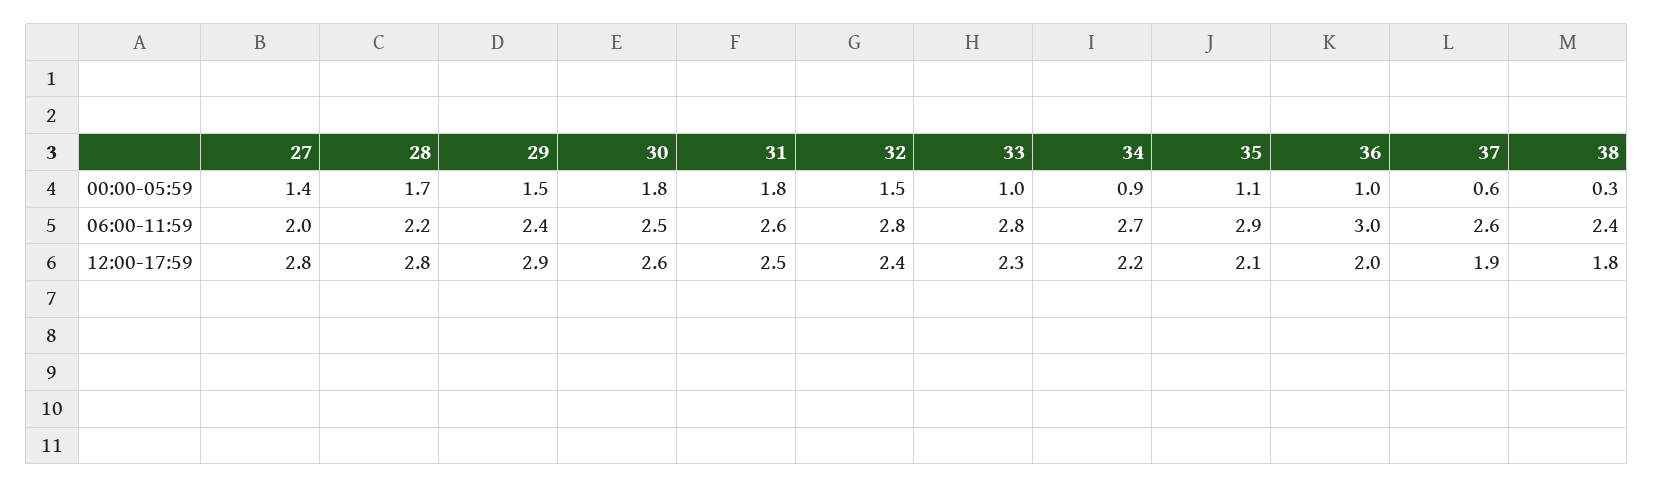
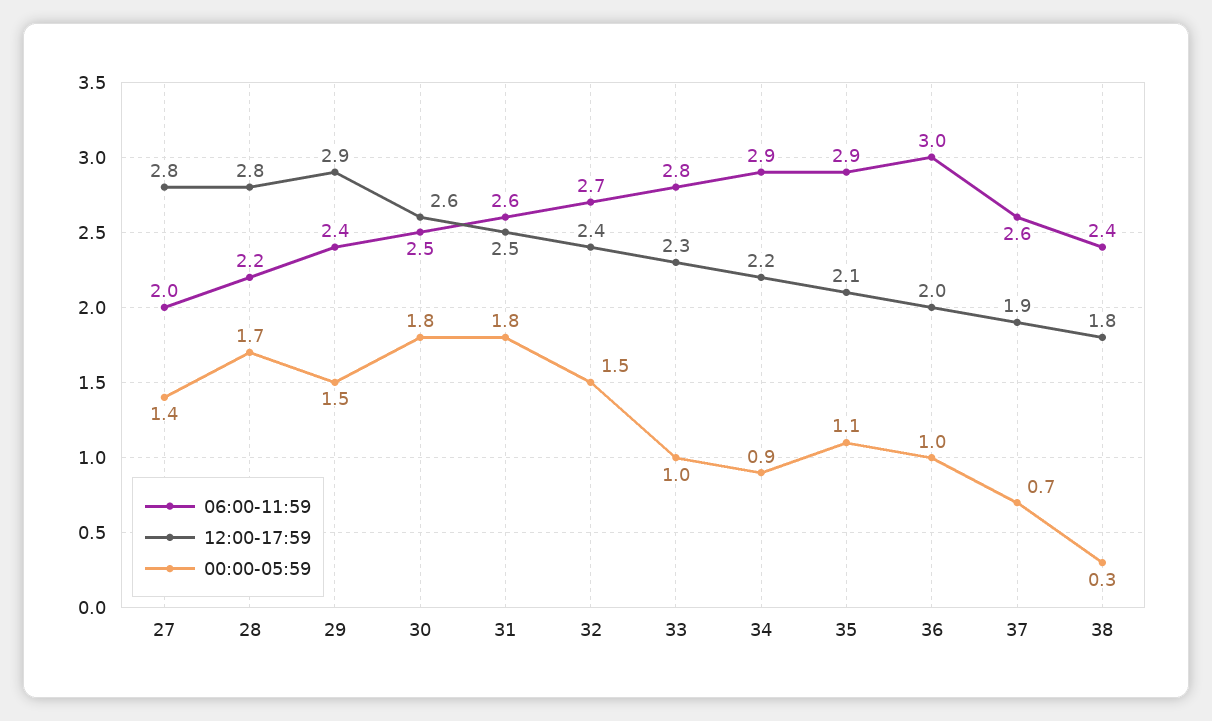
00:00-05:59, 37: 0.6 -> 0.7
06:00-11:59, 32: 2.8 -> 2.7
06:00-11:59, 34: 2.7 -> 2.9

